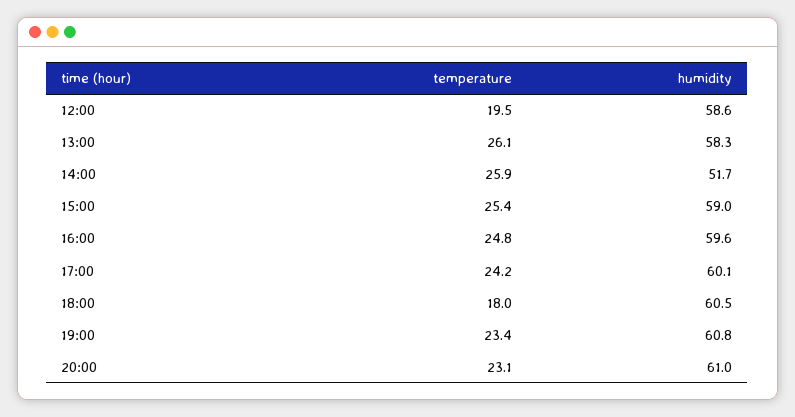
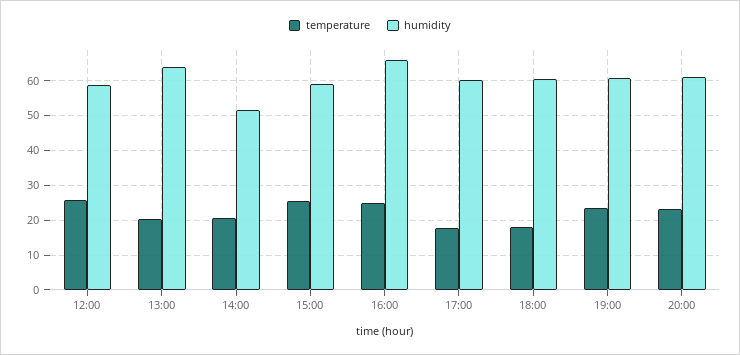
temperature, 12:00: 19.5 -> 26
temperature, 13:00: 26.1 -> 20
humidity, 13:00: 58.3 -> 64
temperature, 14:00: 25.9 -> 20
humidity, 16:00: 59.6 -> 66
temperature, 17:00: 24.2 -> 18

